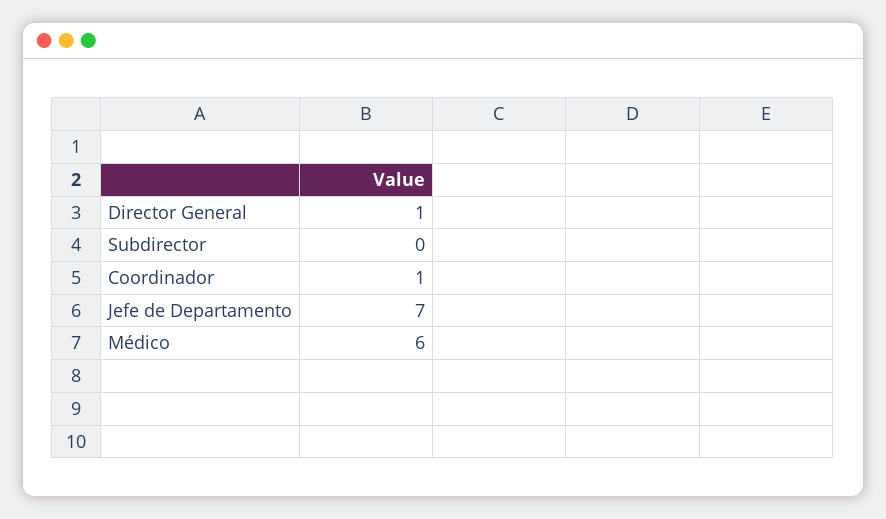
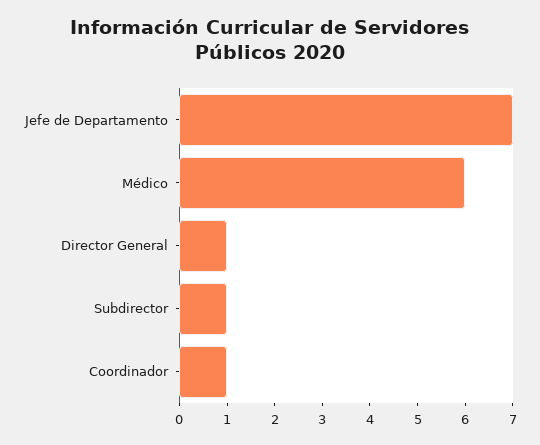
Subdirector: 0 -> 1

